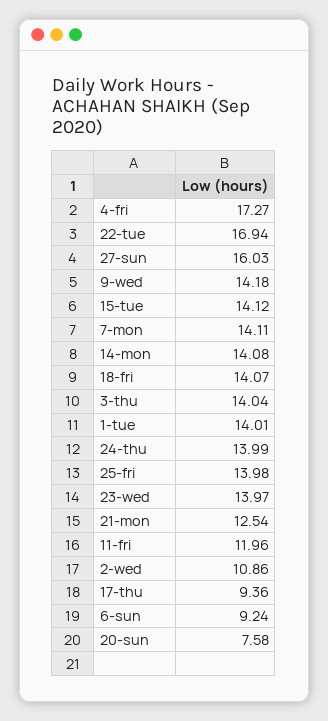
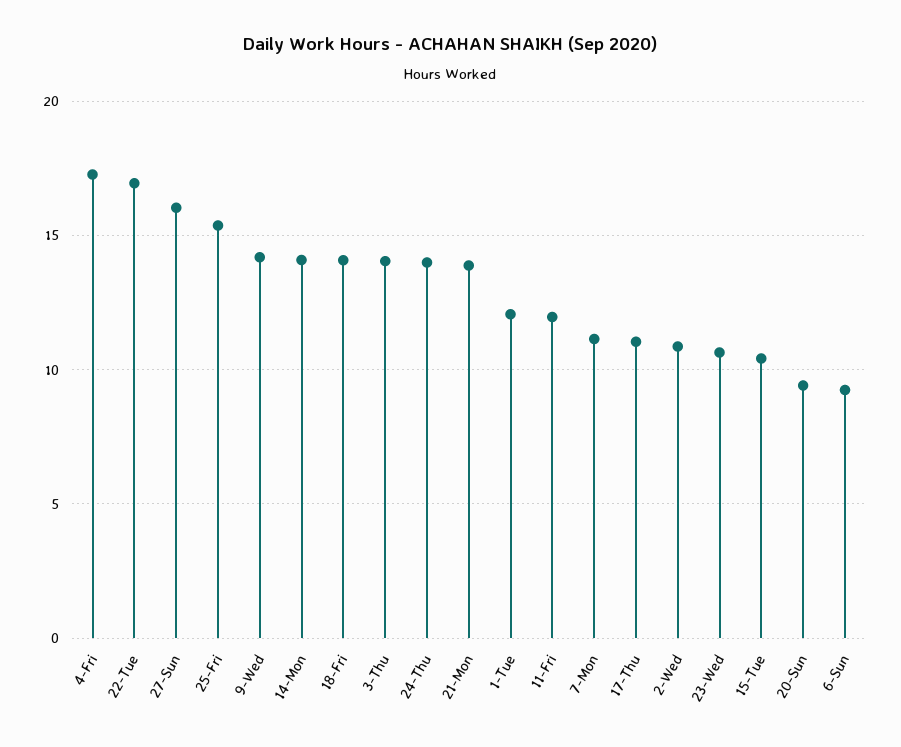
15-tue: 14.12 -> 10.5
7-mon: 14.11 -> 11
1-tue: 14.01 -> 12
25-fri: 13.98 -> 15.5
23-wed: 13.97 -> 10.5
21-mon: 12.54 -> 14
17-thu: 9.36 -> 11
20-sun: 7.58 -> 9.5

